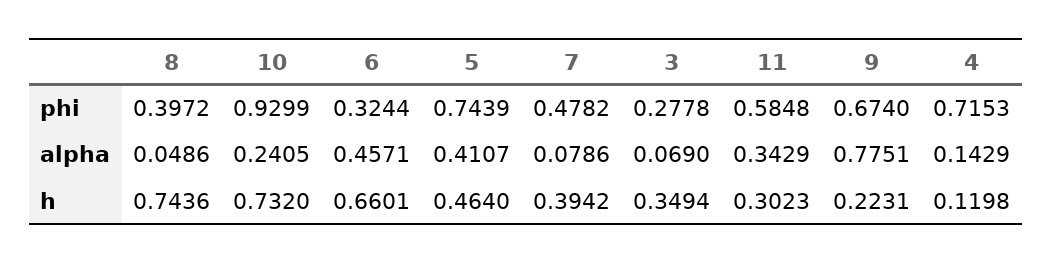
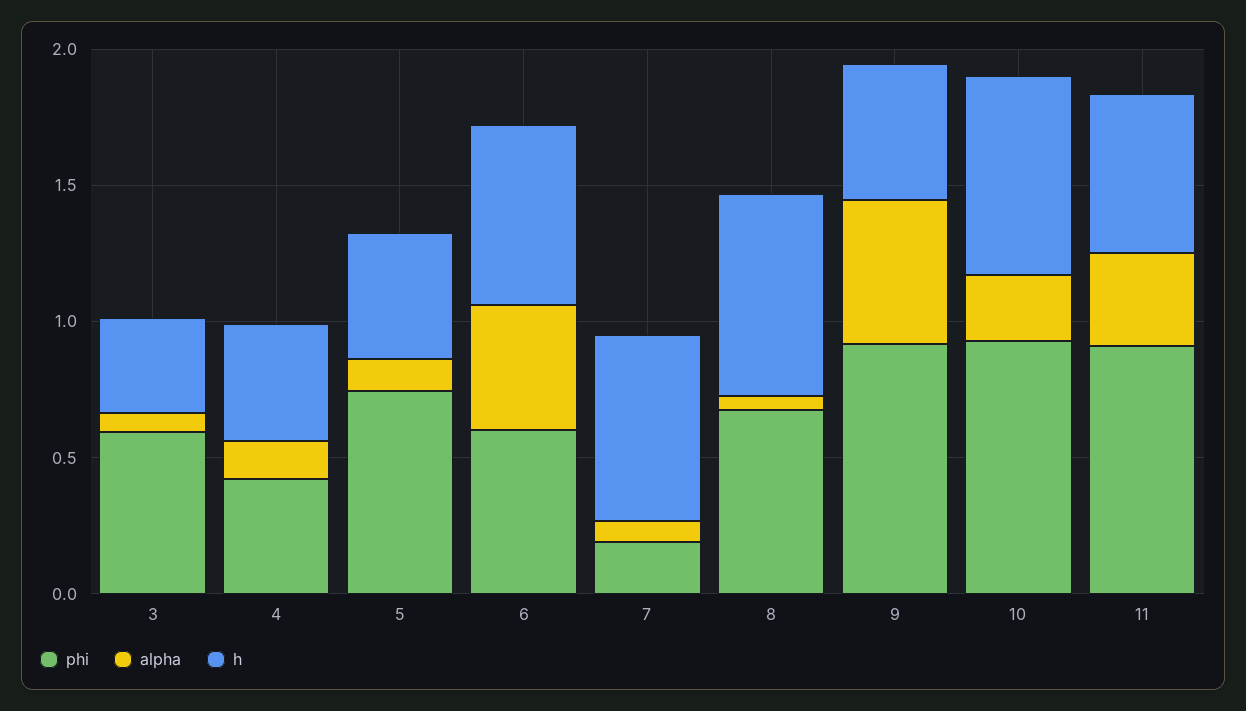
phi, 8: 0.3972 -> 0.7
phi, 6: 0.3244 -> 0.6
phi, 7: 0.4782 -> 0.2
phi, 3: 0.2778 -> 0.6
phi, 11: 0.5848 -> 0.9
phi, 9: 0.674 -> 0.9
phi, 4: 0.7153 -> 0.4
alpha, 5: 0.4107 -> 0.1
alpha, 9: 0.7751 -> 0.5
h, 7: 0.3942 -> 0.7
h, 11: 0.3023 -> 0.6
h, 9: 0.2231 -> 0.5
h, 4: 0.1198 -> 0.4

